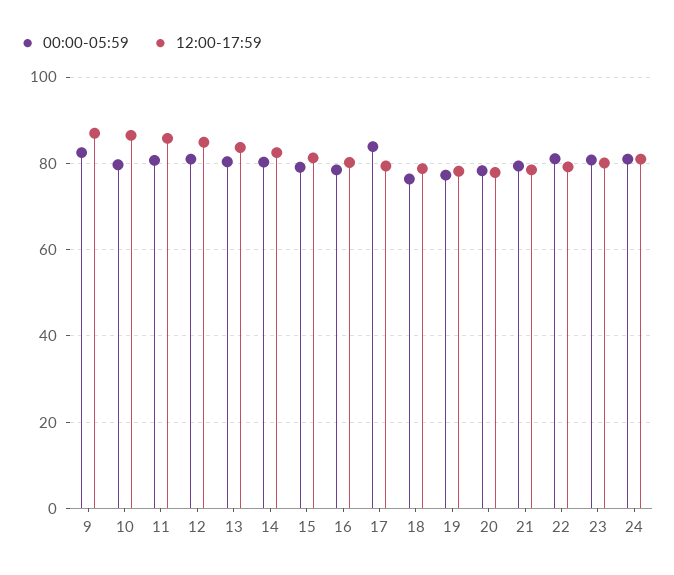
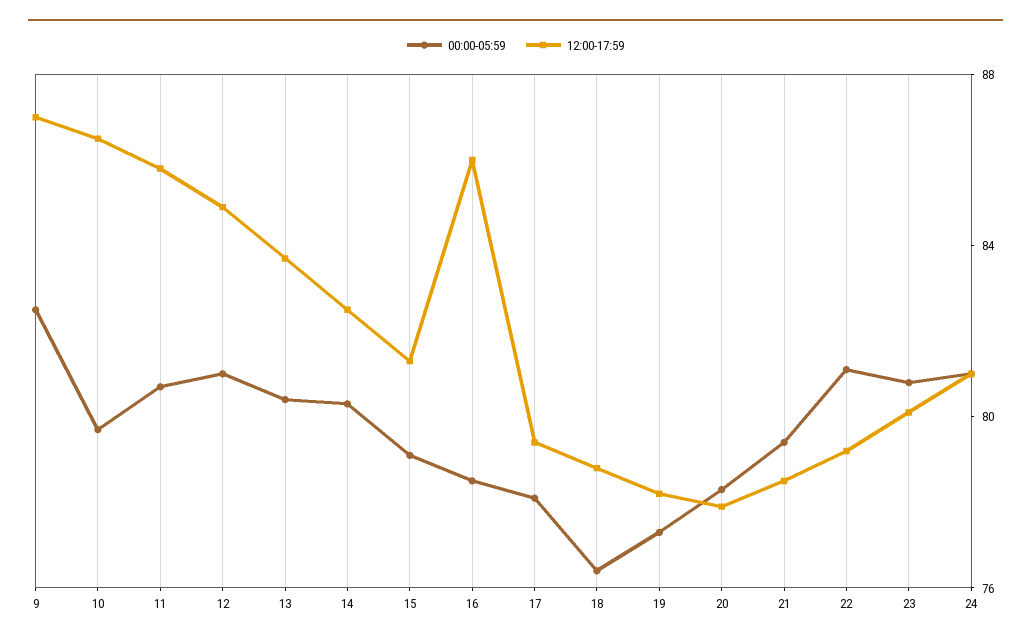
12:00-17:59, 16: 80 -> 86
00:00-05:59, 17: 84 -> 78

